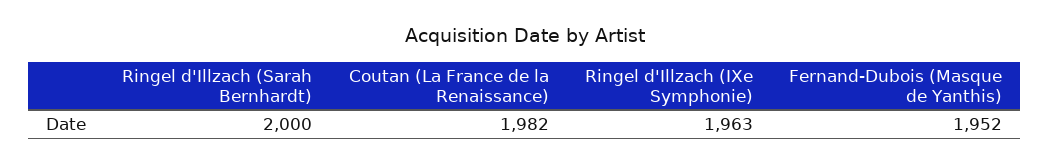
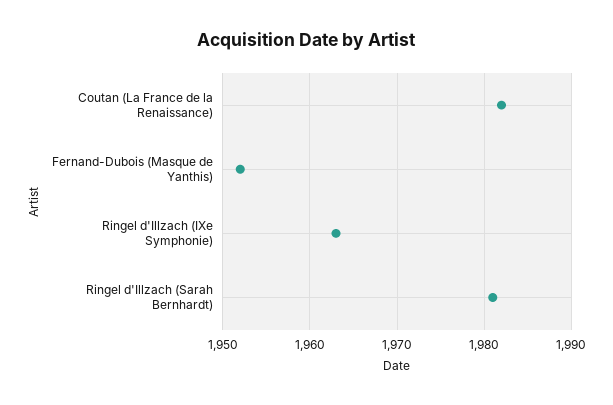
Ringel d'Illzach (Sarah Bernhardt): 2000 -> 1981

